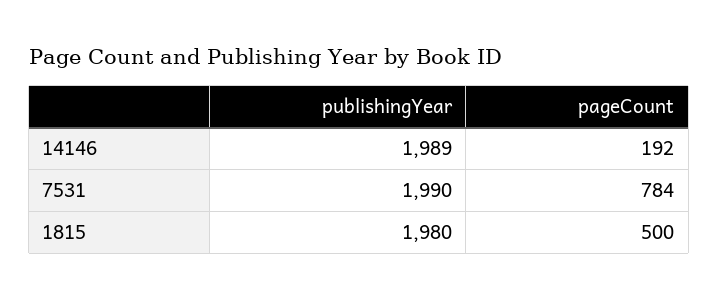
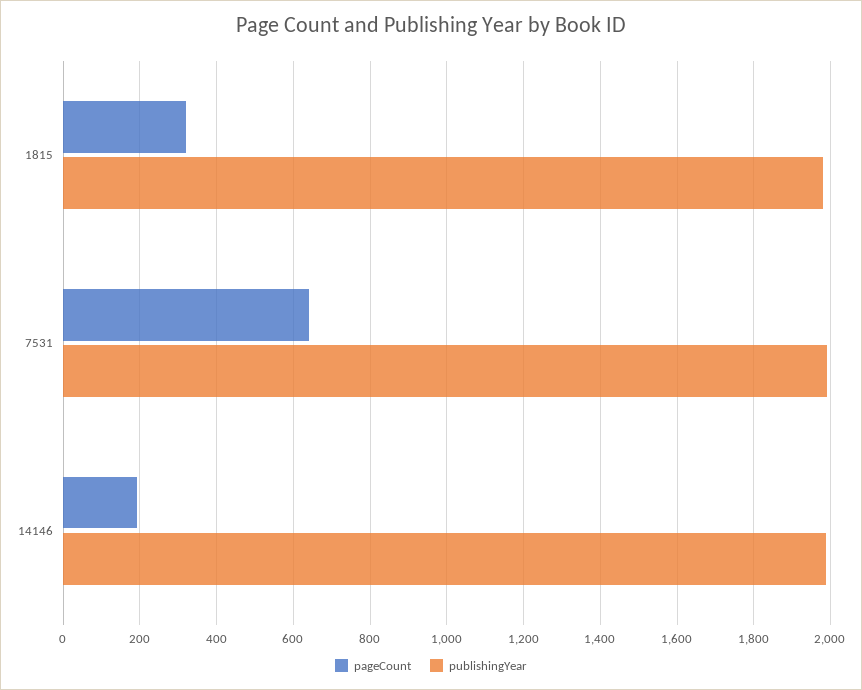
pageCount, 7531: 784 -> 640
pageCount, 1815: 500 -> 320

